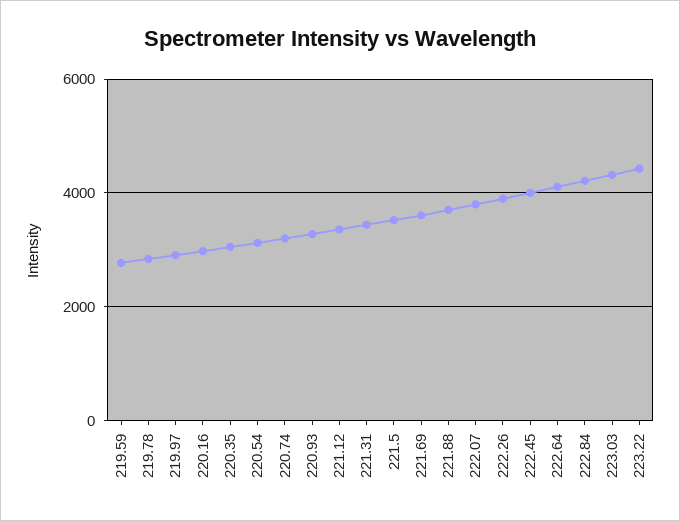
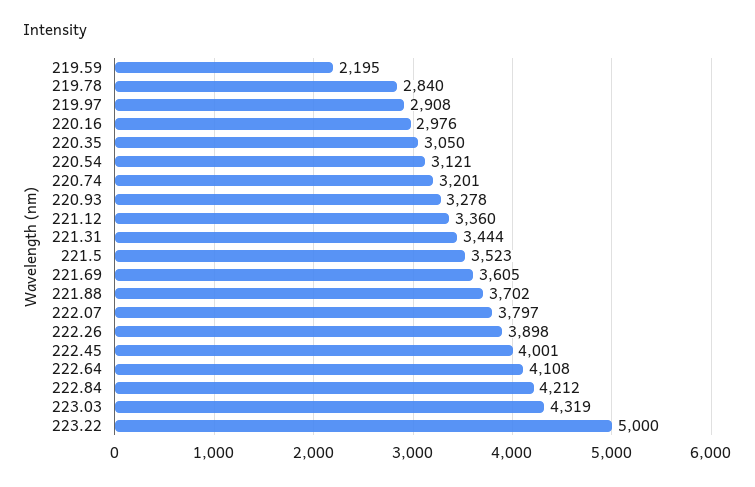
219.59: 2800 -> 2195
223.22: 4400 -> 5000

